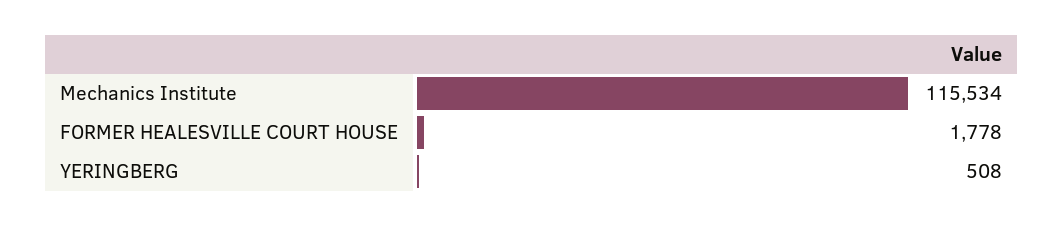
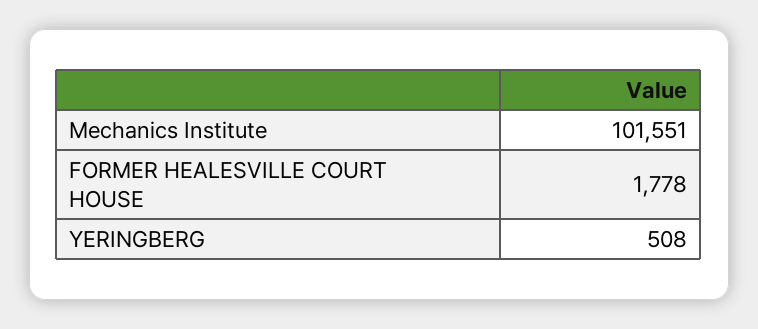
Mechanics Institute: 115534 -> 101551

